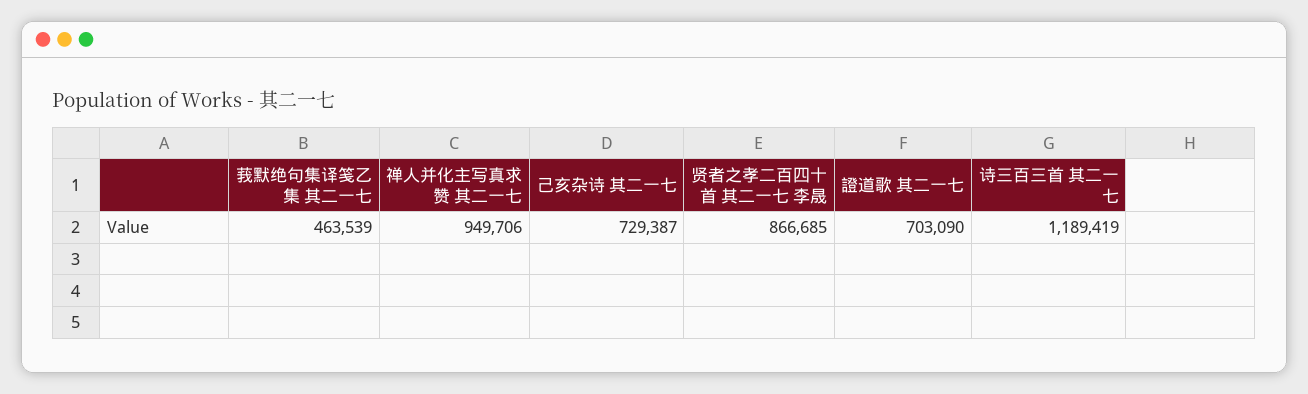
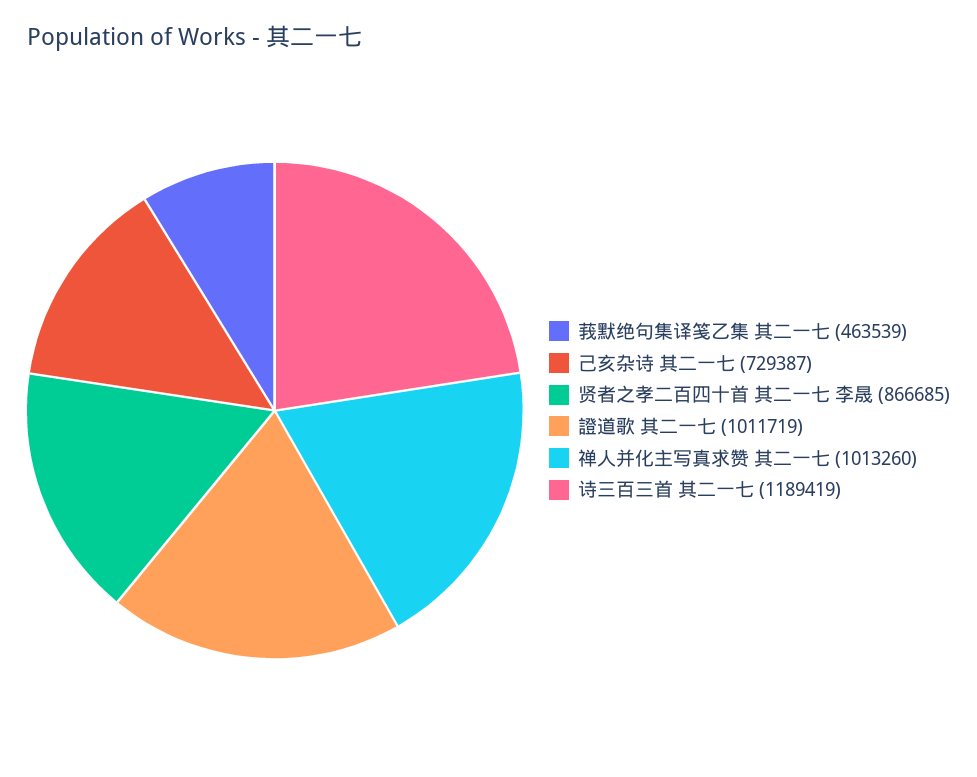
禅人并化主写真求赞 其二一七: 949706 -> 1013260
證道歌 其二一七: 703090 -> 1011719

